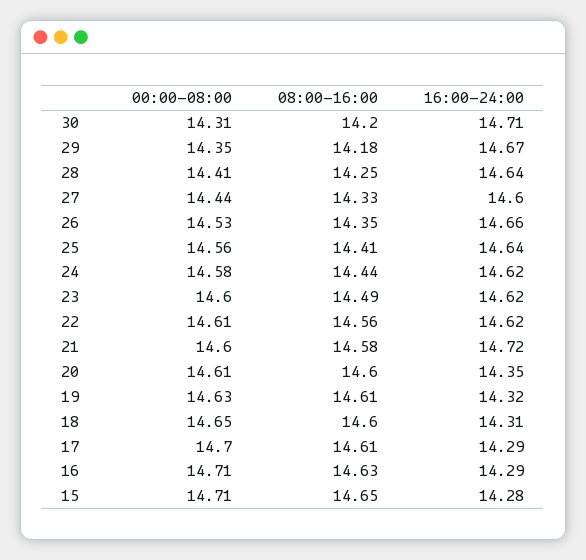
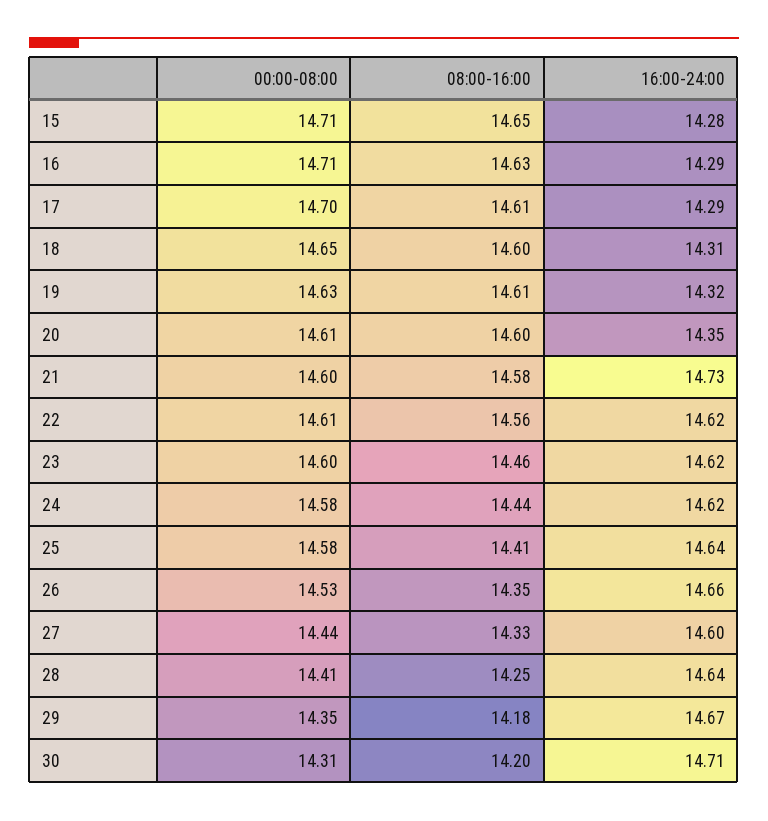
00:00-08:00, 25: 14.56 -> 14.58
08:00-16:00, 23: 14.49 -> 14.46
16:00-24:00, 21: 14.72 -> 14.73

